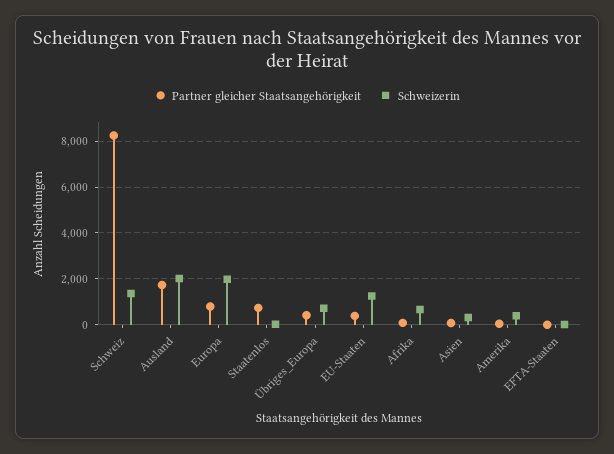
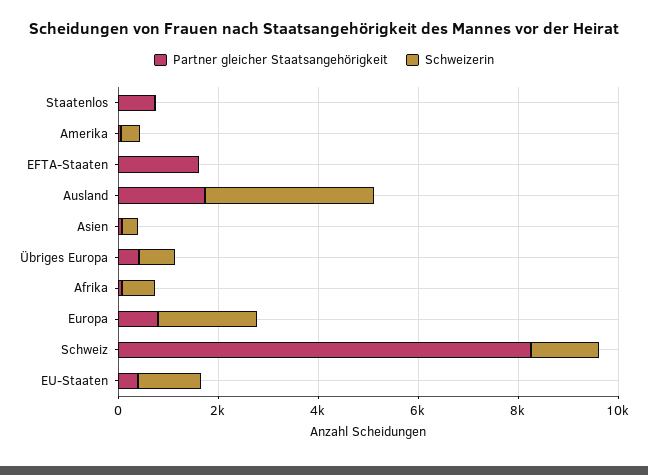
Schweizerin, Ausland: 2000 -> 3500
Partner gleicher Staatsangehörigkeit, EFTA-Staaten: 0 -> 1500

